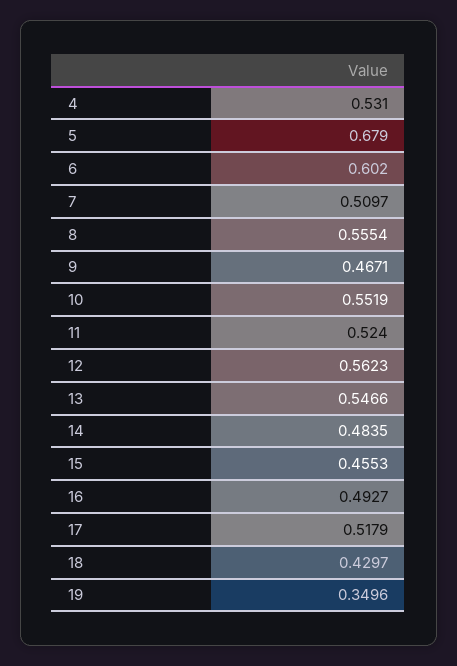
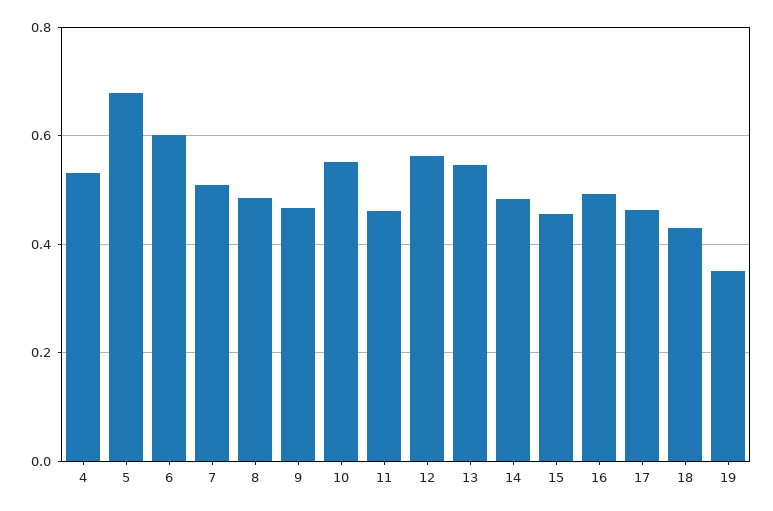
8: 0.5554 -> 0.48
11: 0.524 -> 0.46
17: 0.5179 -> 0.46

